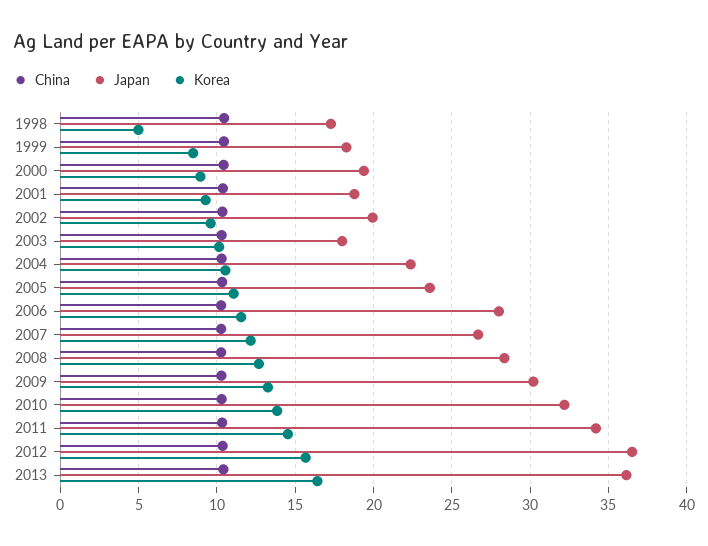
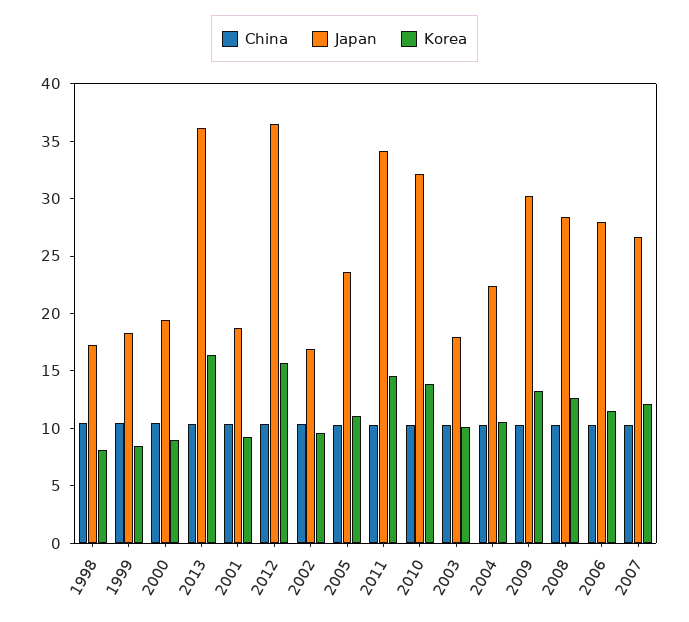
Korea, 1998: 5 -> 8
Japan, 2002: 20 -> 17

